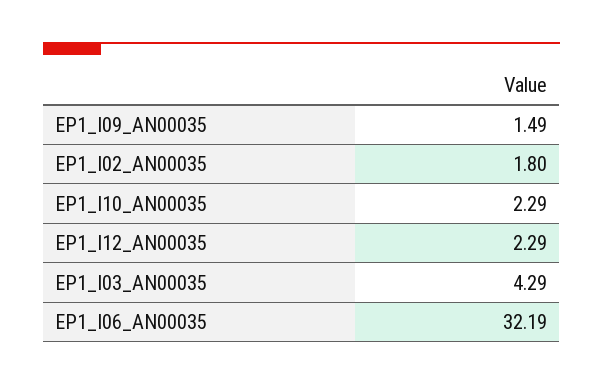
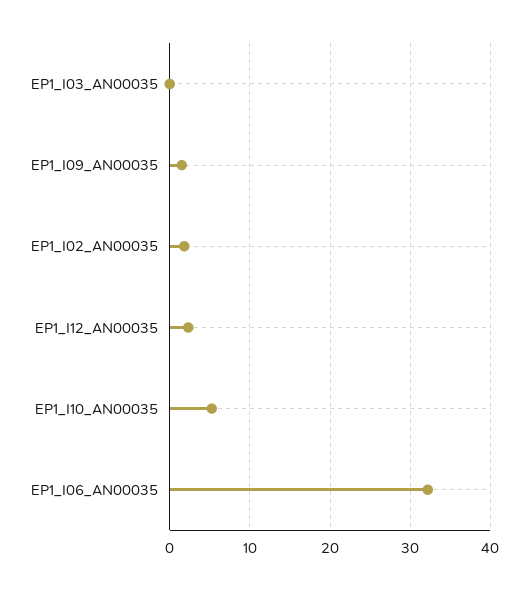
EP1_I10_AN00035: 2.29 -> 5
EP1_I03_AN00035: 4.29 -> 0

